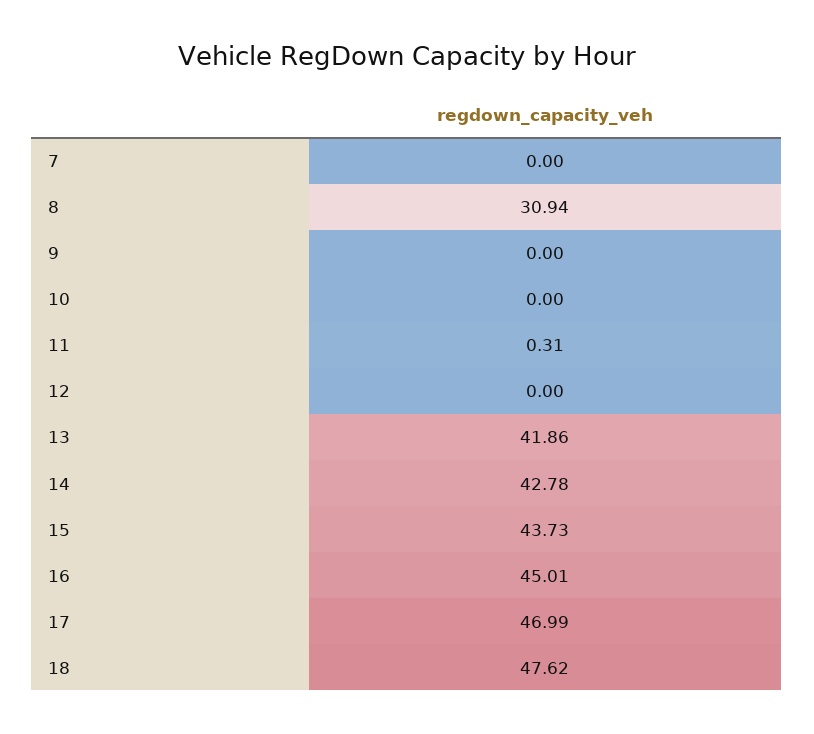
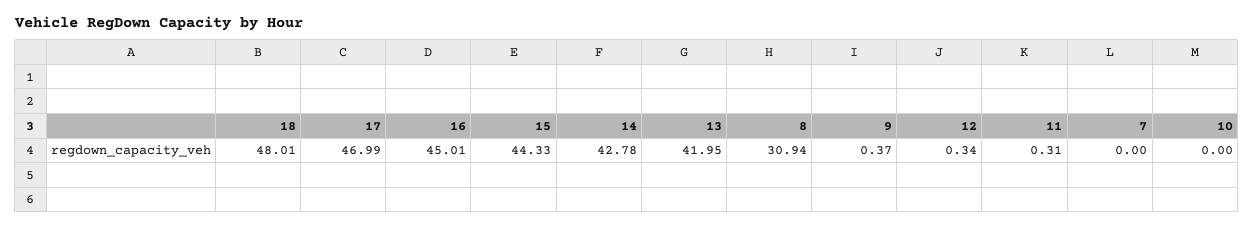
9: 0 -> 0.37
12: 0 -> 0.34
13: 41.86 -> 41.95
15: 43.73 -> 44.33
18: 47.62 -> 48.01

